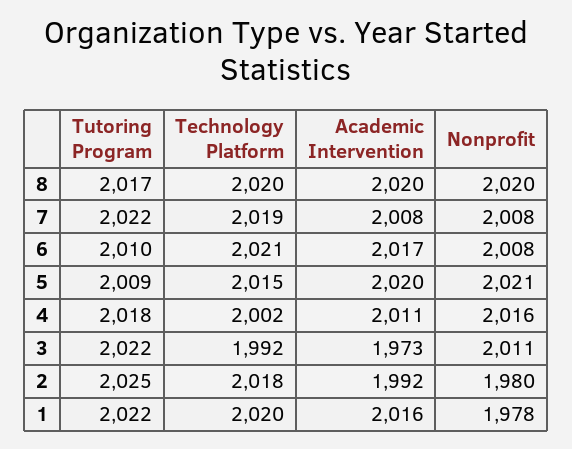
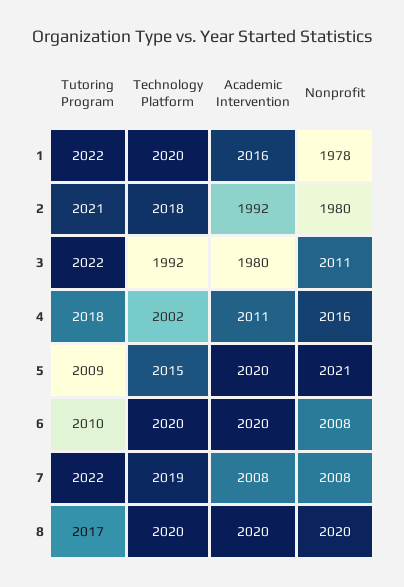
Technology Platform, 6: 2021 -> 2020
Academic Intervention, 6: 2017 -> 2020
Academic Intervention, 3: 1973 -> 1980
Tutoring Program, 2: 2025 -> 2021

